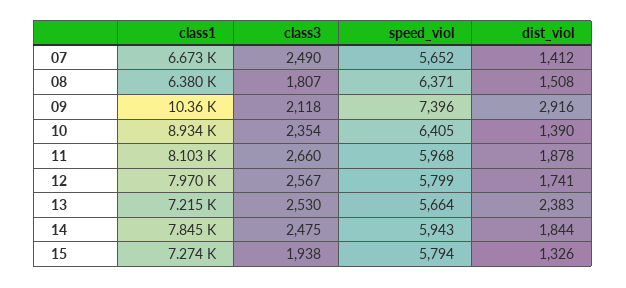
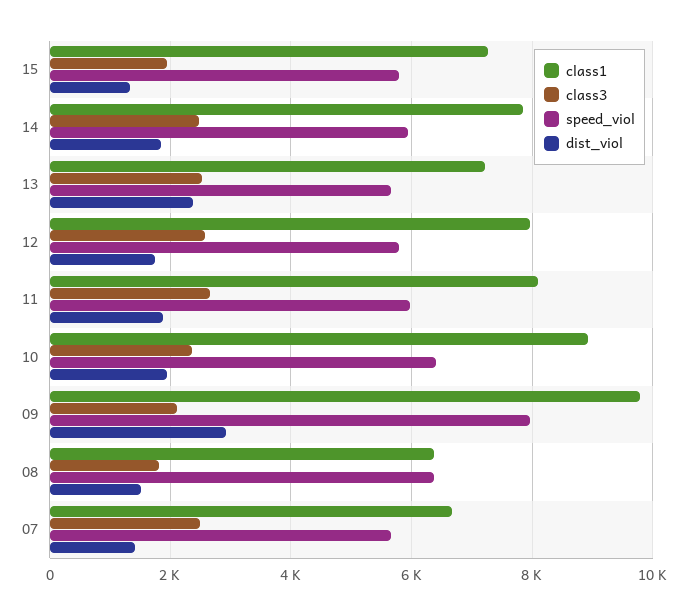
class1, 09: 10360 -> 9800
speed_viol, 09: 7396 -> 8000
dist_viol, 10: 1390 -> 2000

